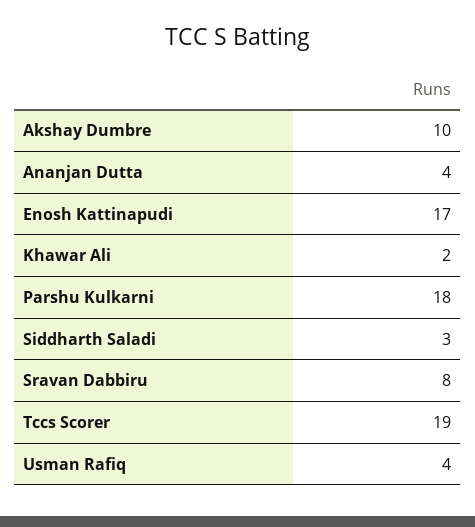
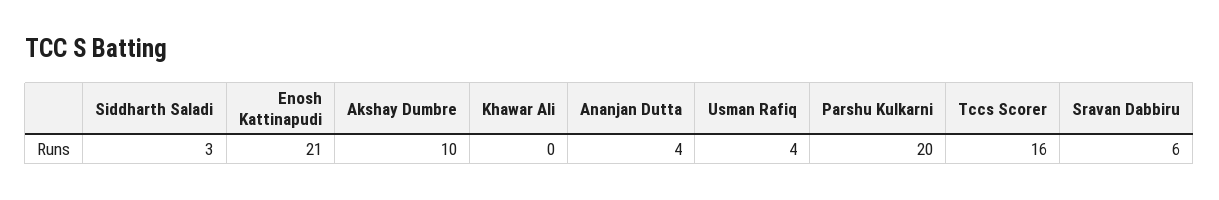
Enosh Kattinapudi: 17 -> 21
Khawar Ali: 2 -> 0
Parshu Kulkarni: 18 -> 20
Sravan Dabbiru: 8 -> 6
Tccs Scorer: 19 -> 16

